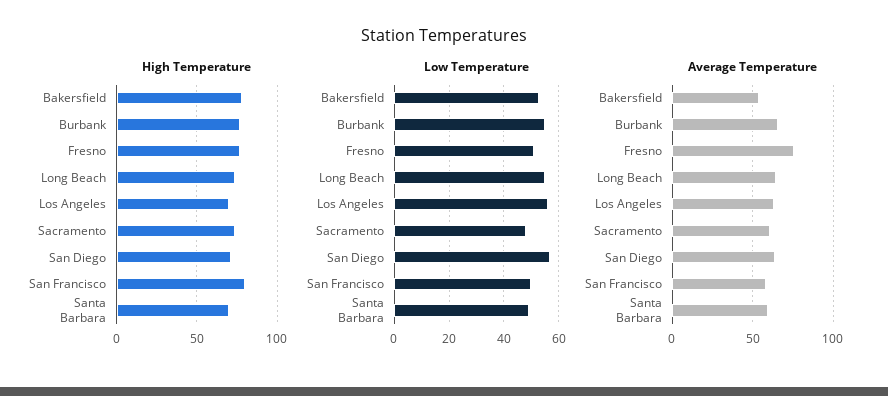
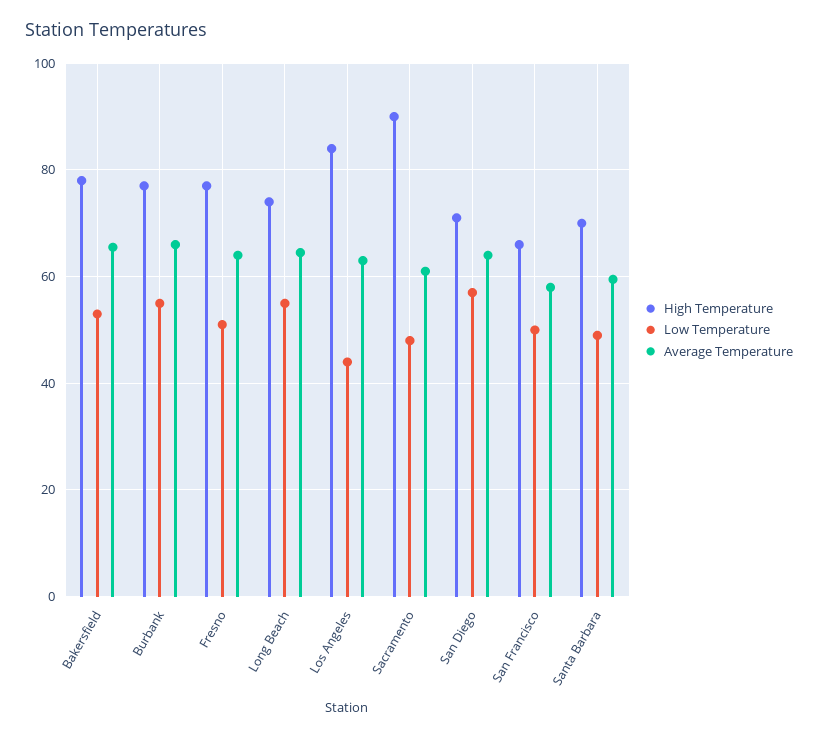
High Temperature, Los Angeles: 70 -> 84
High Temperature, Sacramento: 75 -> 90
High Temperature, San Francisco: 80 -> 66
Low Temperature, Los Angeles: 55 -> 44
Average Temperature, Bakersfield: 55 -> 66
Average Temperature, Fresno: 75 -> 64

